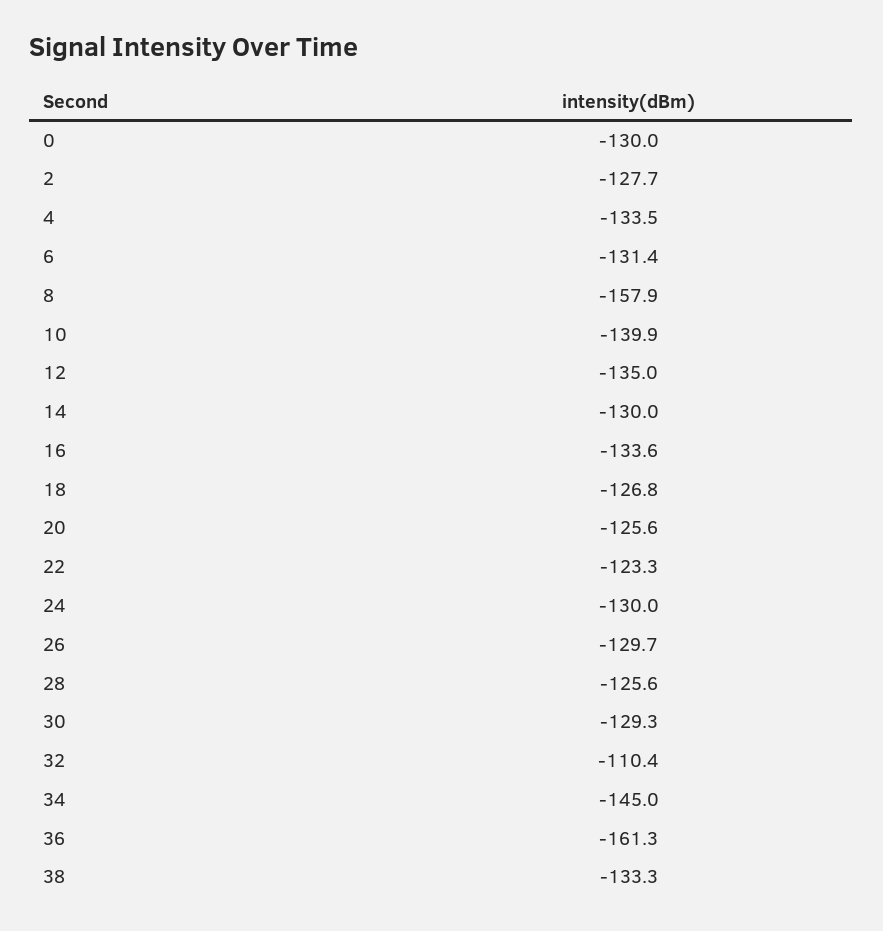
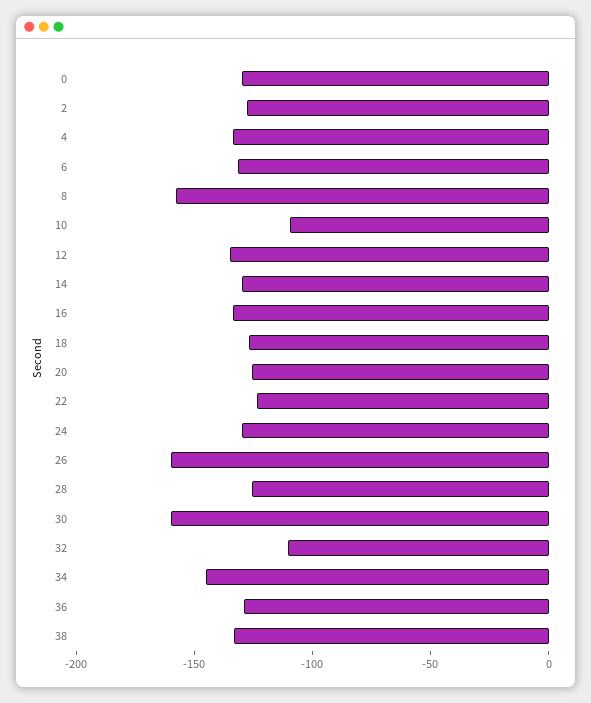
10: -139.9 -> -110
26: -129.7 -> -160
30: -129.3 -> -160
36: -161.3 -> -130

